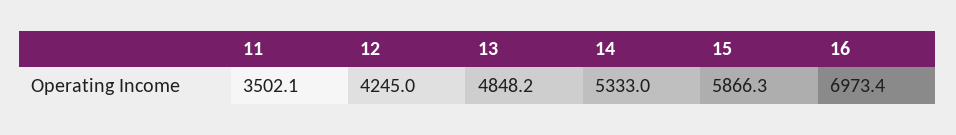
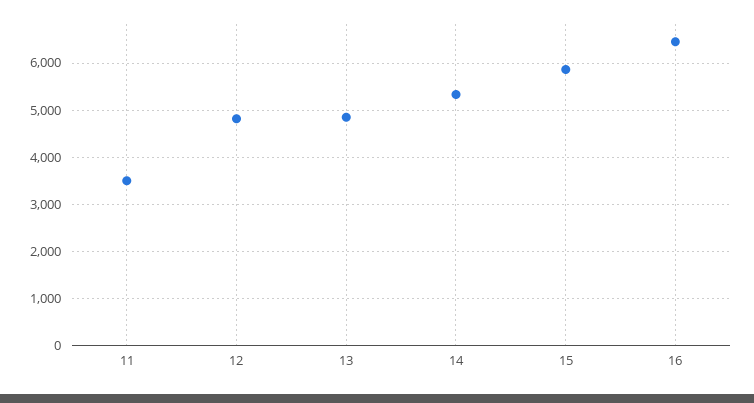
12: 4245 -> 4800
16: 6973.4 -> 6400

